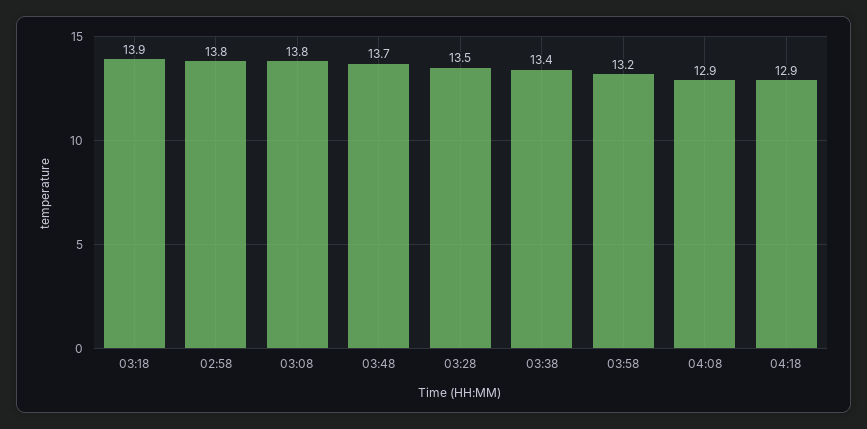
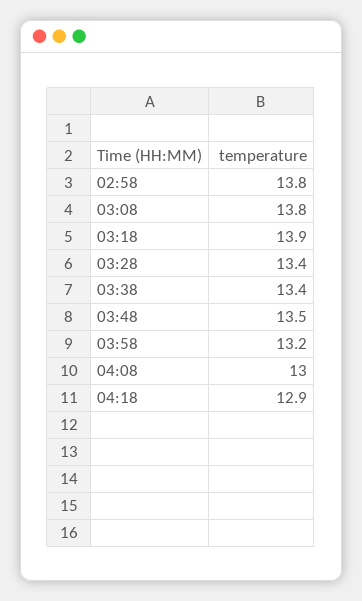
03:48: 13.7 -> 13.5
03:28: 13.5 -> 13.4
04:08: 12.9 -> 13

